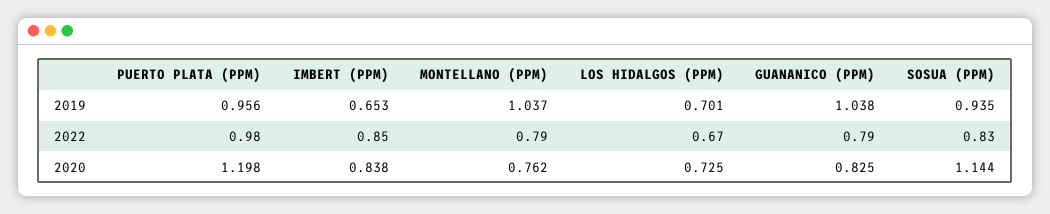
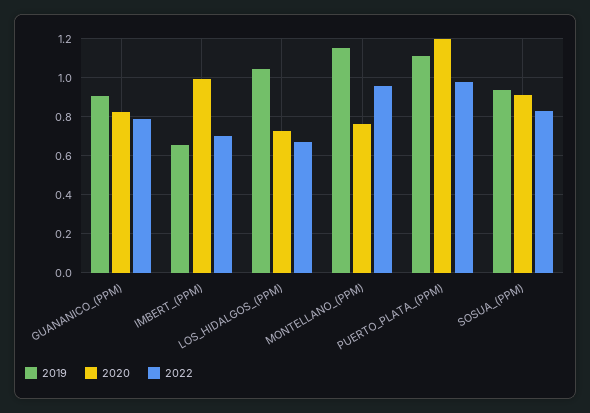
2019, PUERTO PLATA (PPM): 0.956 -> 1.1
2019, MONTELLANO (PPM): 1.037 -> 1.15
2019, LOS HIDALGOS (PPM): 0.701 -> 1.05
2019, GUANANICO (PPM): 1.038 -> 0.9
2022, IMBERT (PPM): 0.85 -> 0.7
2022, MONTELLANO (PPM): 0.79 -> 0.95
2020, IMBERT (PPM): 0.838 -> 1
2020, SOSUA (PPM): 1.144 -> 0.9

